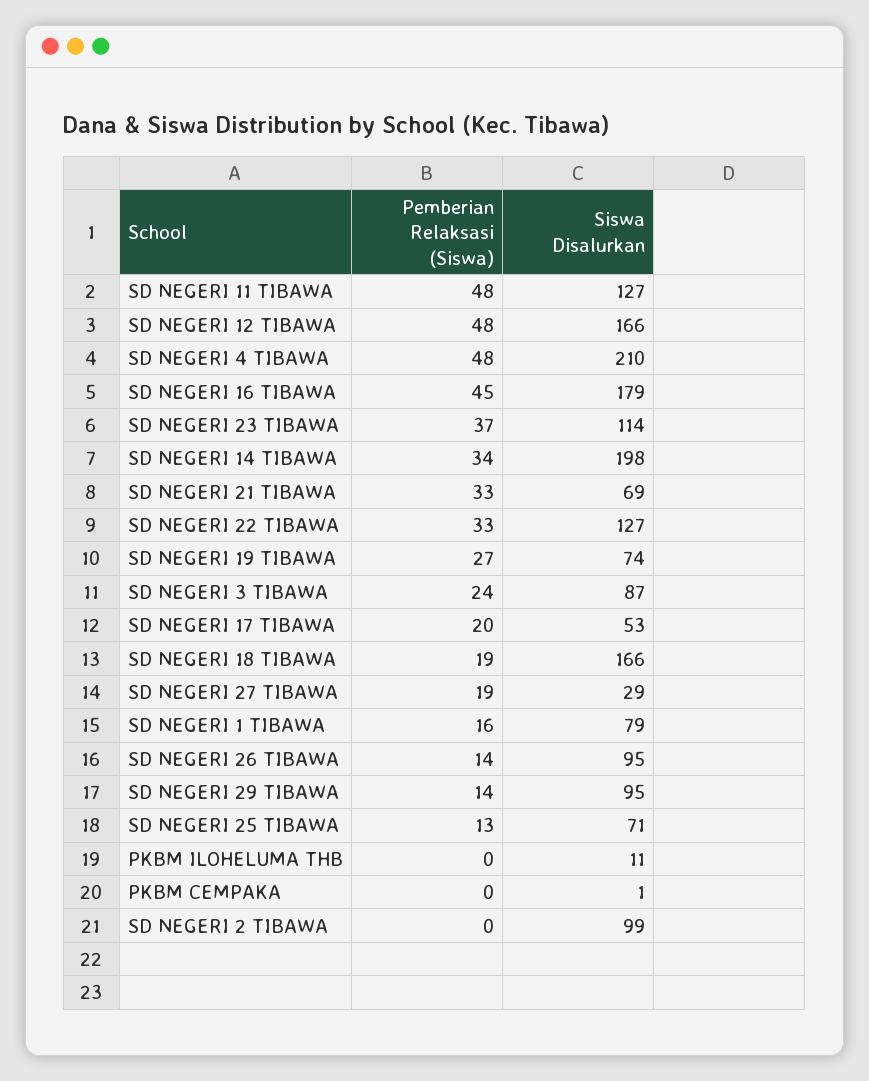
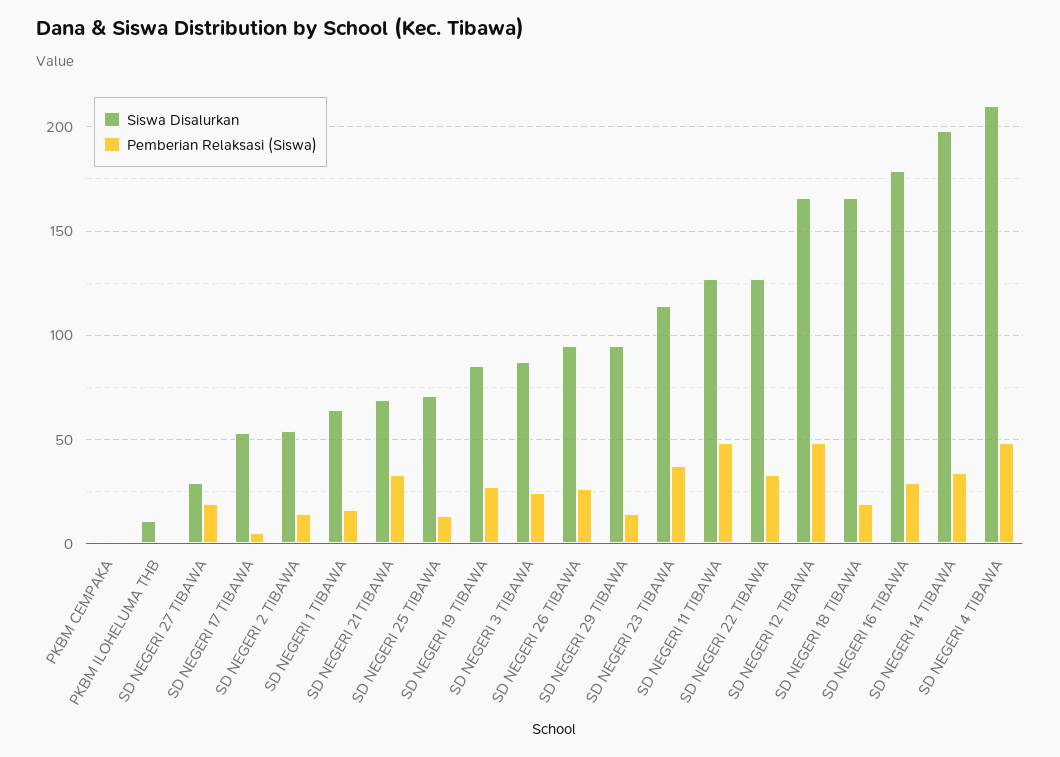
Pemberian Relaksasi (Siswa), SD NEGERI 16 TIBAWA: 45 -> 30
Siswa Disalurkan, SD NEGERI 19 TIBAWA: 74 -> 85
Pemberian Relaksasi (Siswa), SD NEGERI 17 TIBAWA: 20 -> 5
Siswa Disalurkan, SD NEGERI 1 TIBAWA: 79 -> 65
Pemberian Relaksasi (Siswa), SD NEGERI 26 TIBAWA: 14 -> 25
Pemberian Relaksasi (Siswa), SD NEGERI 2 TIBAWA: 0 -> 15
Siswa Disalurkan, SD NEGERI 2 TIBAWA: 99 -> 55

